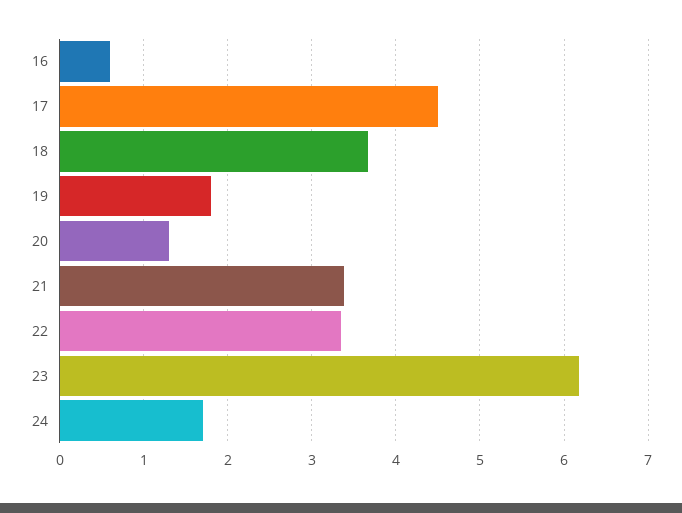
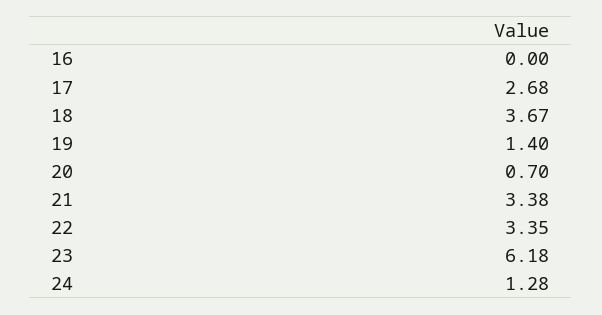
16: 0.6 -> 0
17: 4.5 -> 2.68
19: 1.8 -> 1.4
20: 1.3 -> 0.7
24: 1.7 -> 1.28

